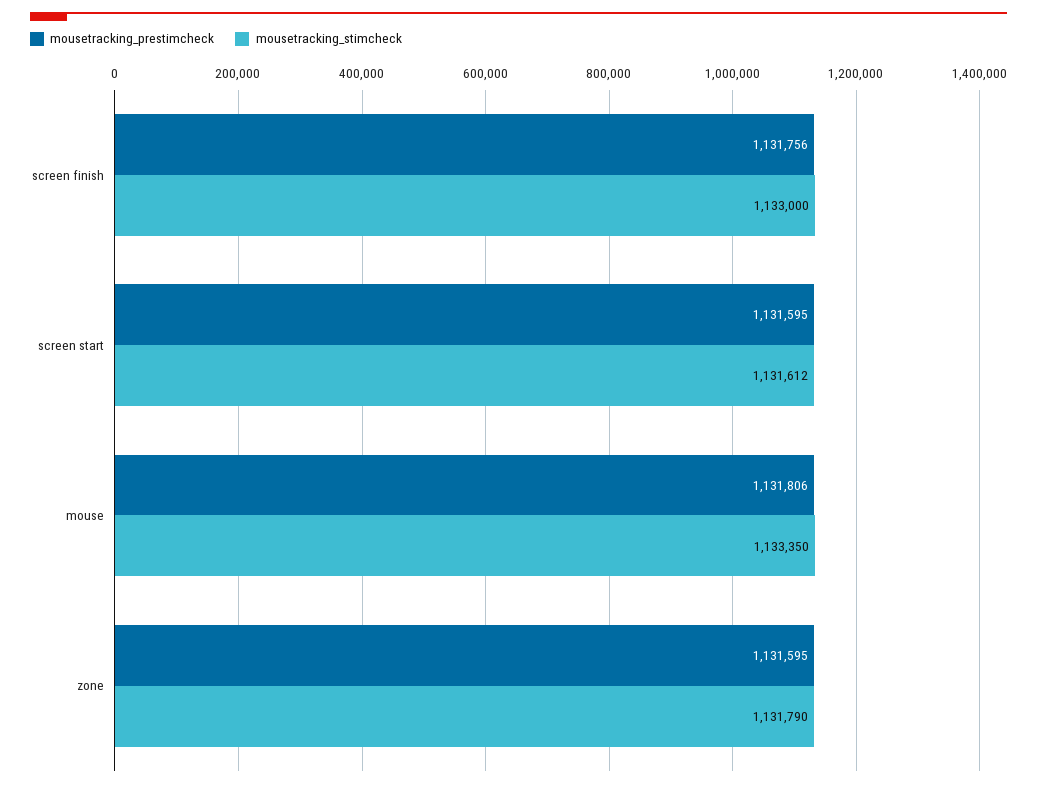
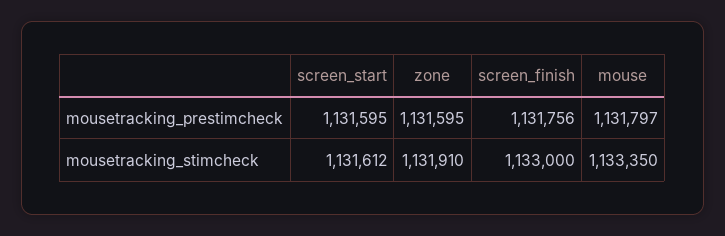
mousetracking_prestimcheck, mouse: 1131806 -> 1131797
mousetracking_stimcheck, zone: 1131790 -> 1131910

